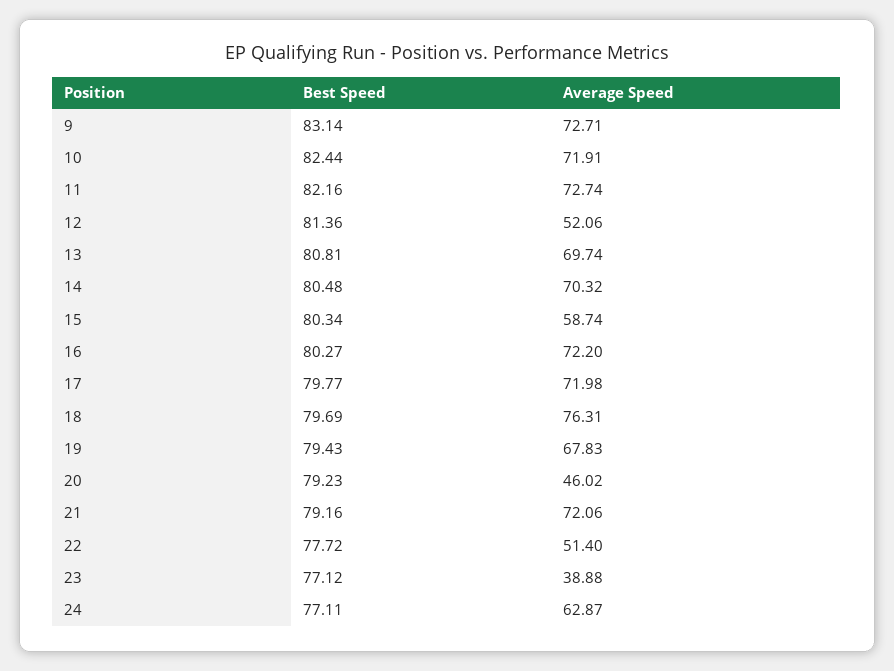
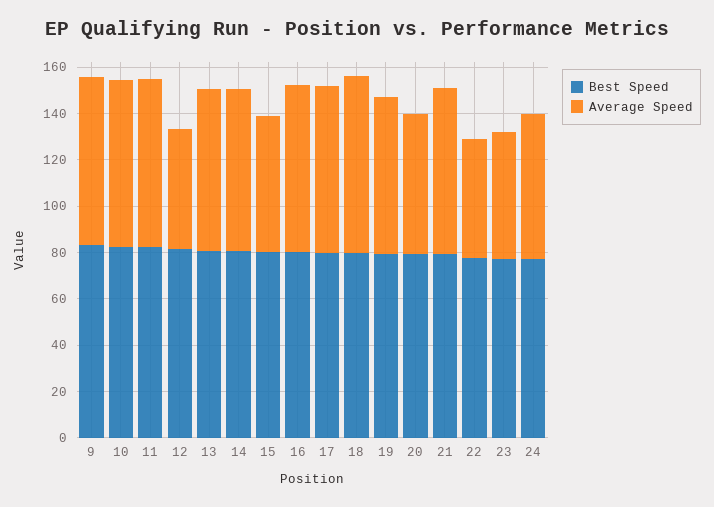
Average Speed, 20: 46.02 -> 60
Average Speed, 23: 38.88 -> 55

